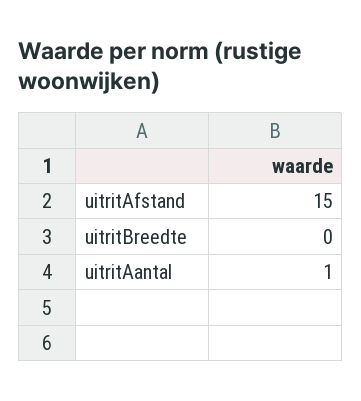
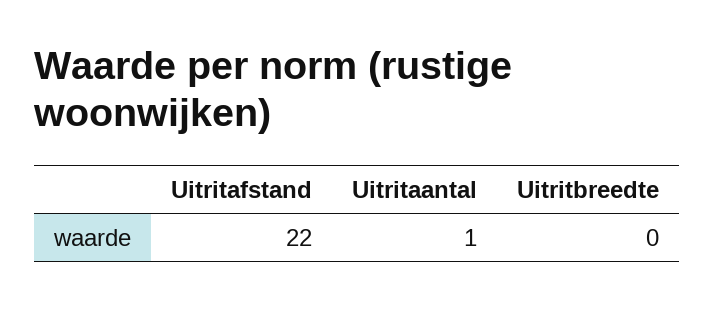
uitritAfstand: 15 -> 22

